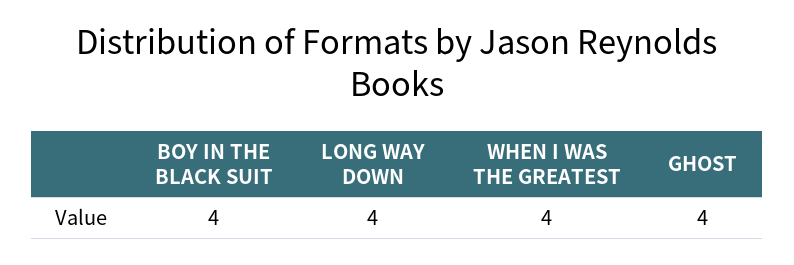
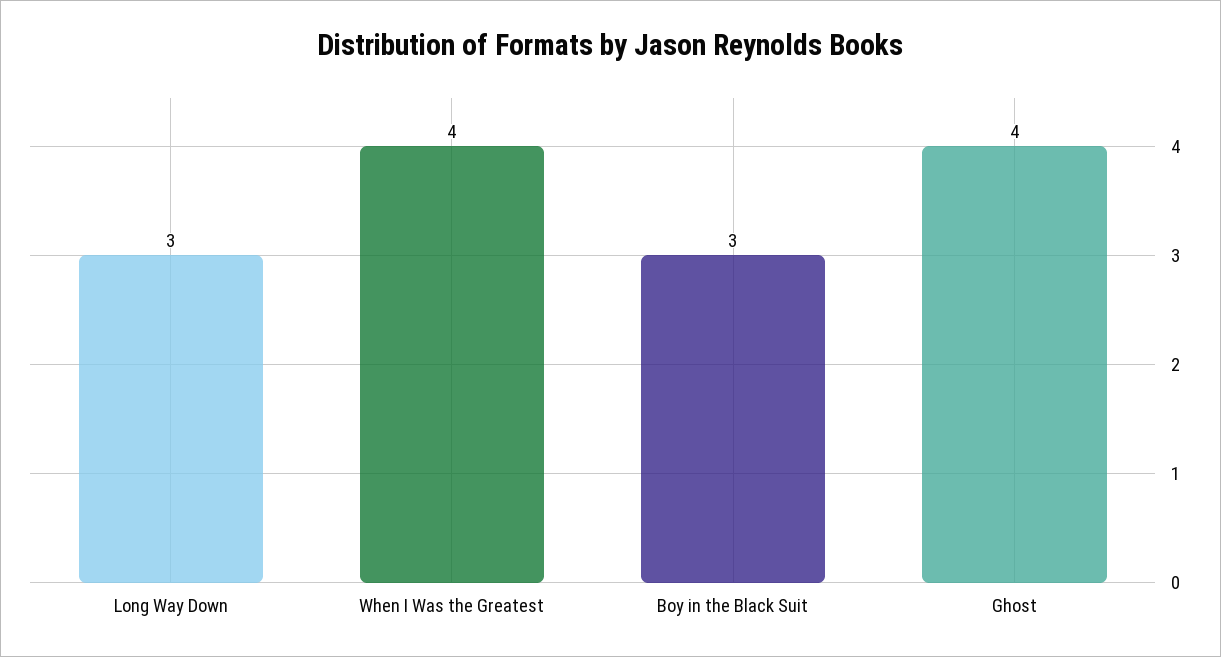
BOY IN THE BLACK SUIT: 4 -> 3
LONG WAY DOWN: 4 -> 3

